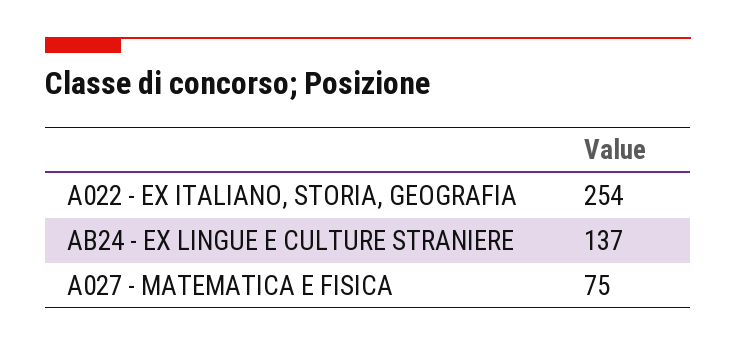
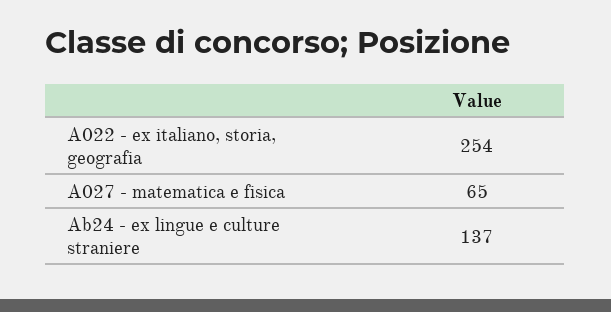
A027 - MATEMATICA E FISICA: 75 -> 65

